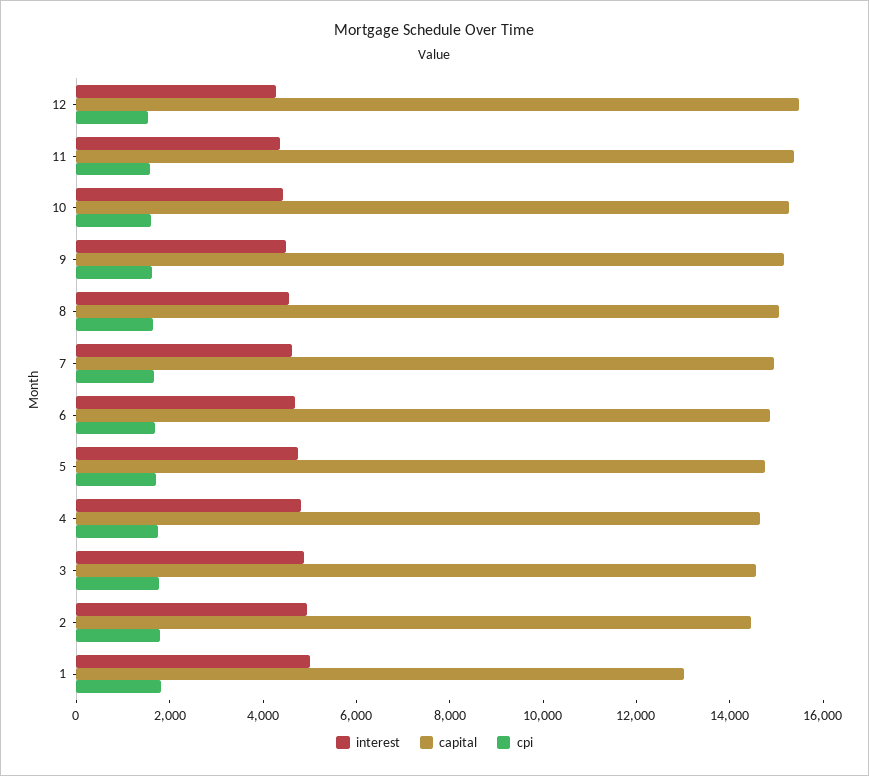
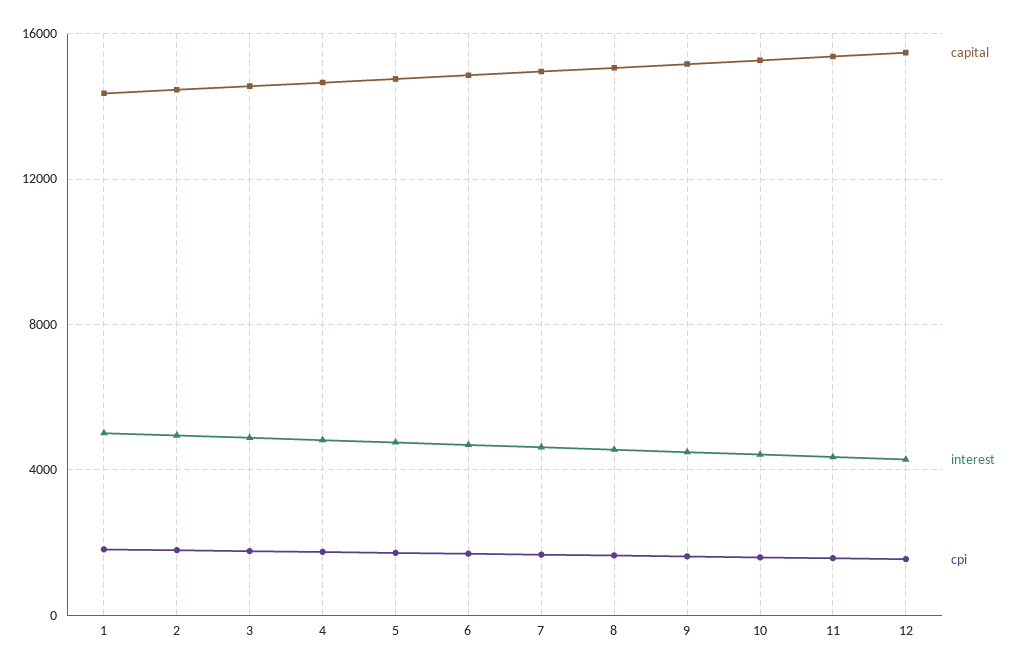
capital, 1: 13000 -> 14500

